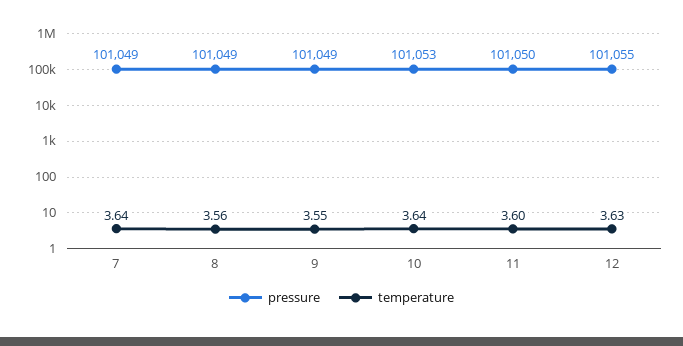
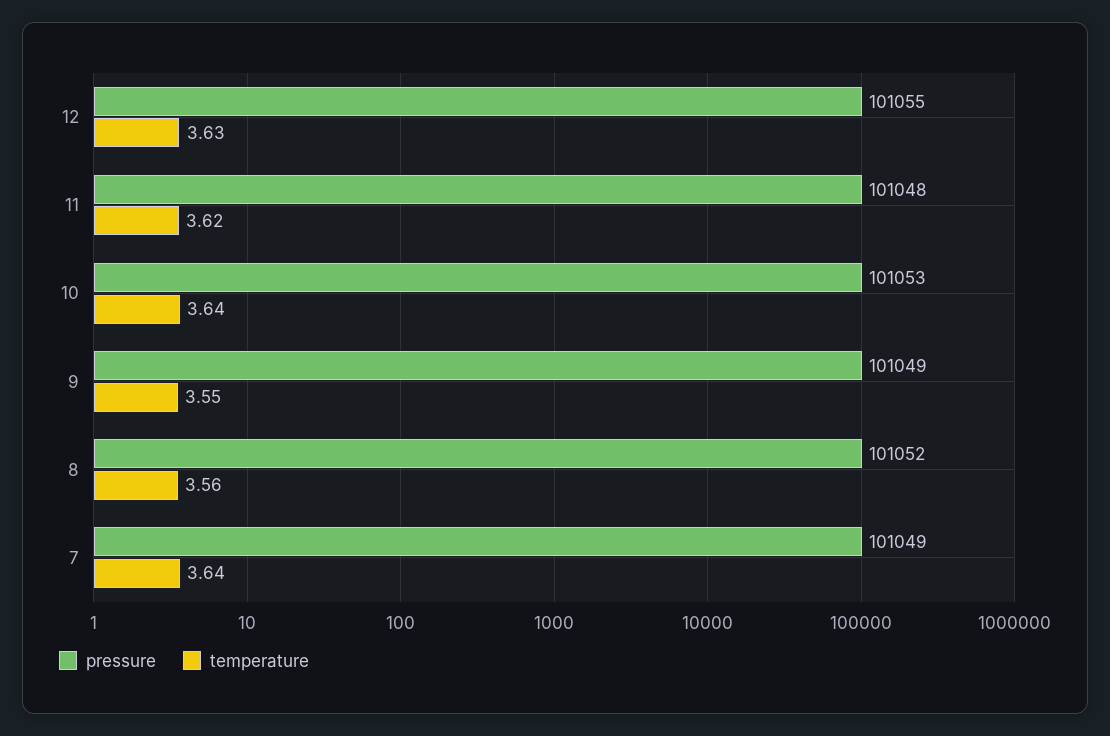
pressure, 8: 101049 -> 101052
pressure, 11: 101050 -> 101048
temperature, 11: 3.6 -> 3.62

